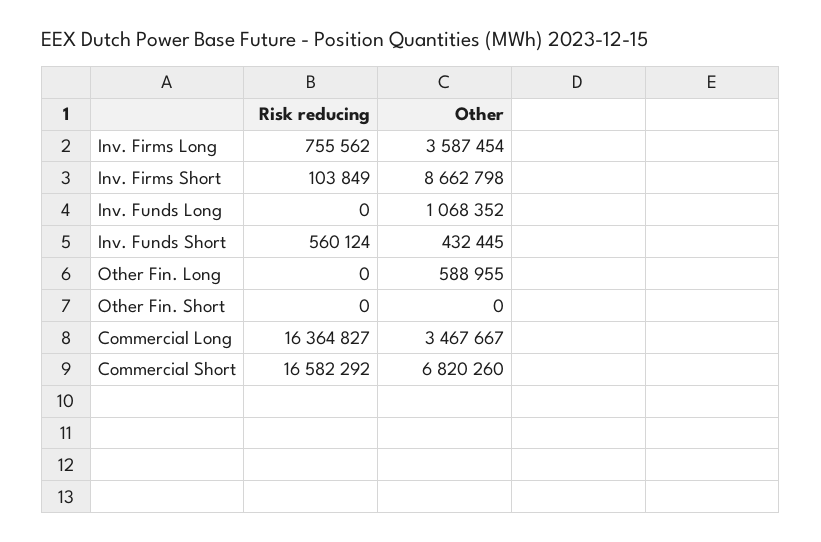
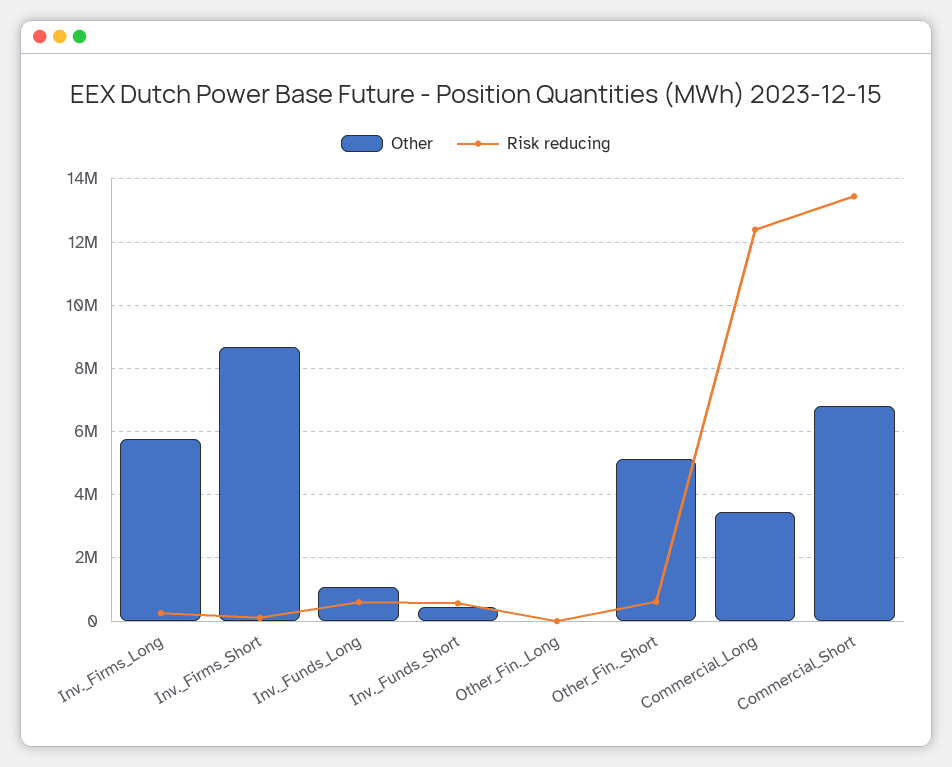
Risk reducing, Inv. Firms Long: 755562 -> 200000
Other, Inv. Firms Long: 3587454 -> 5800000
Risk reducing, Inv. Funds Long: 0 -> 600000
Other, Other Fin. Long: 588955 -> 0
Risk reducing, Other Fin. Short: 0 -> 600000
Other, Other Fin. Short: 0 -> 5200000
Risk reducing, Commercial Long: 16364827 -> 12400000
Risk reducing, Commercial Short: 16582292 -> 13400000

